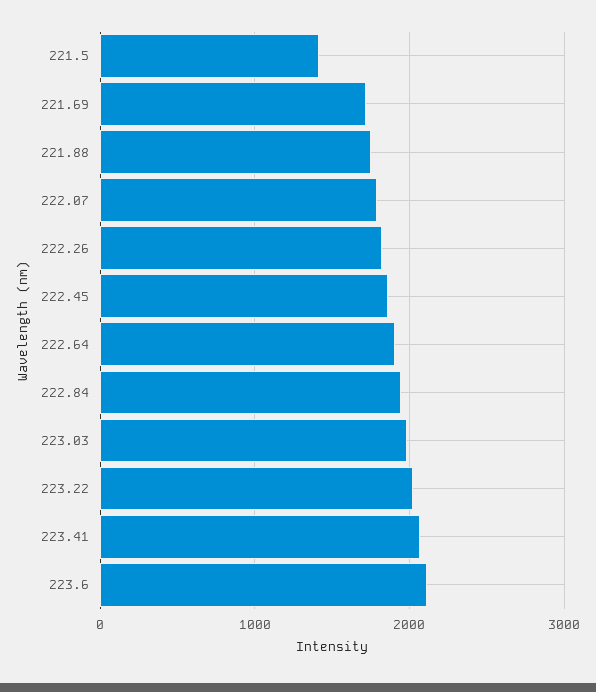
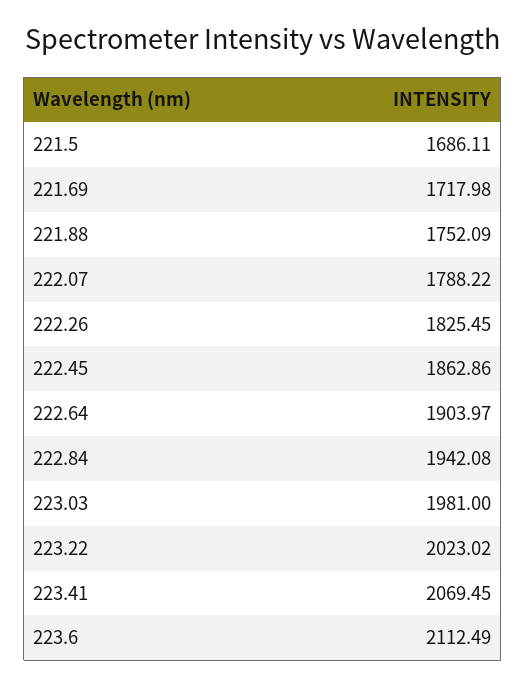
221.5: 1400 -> 1686.11

